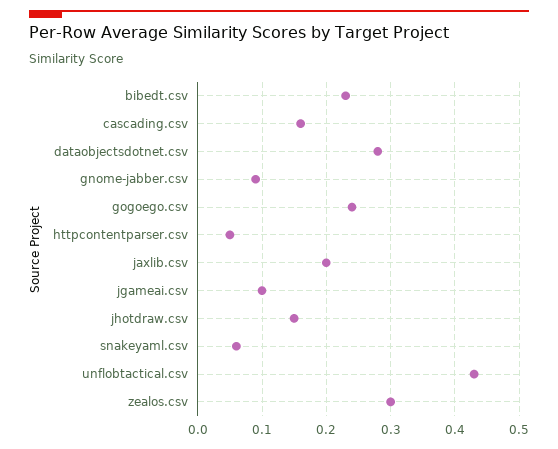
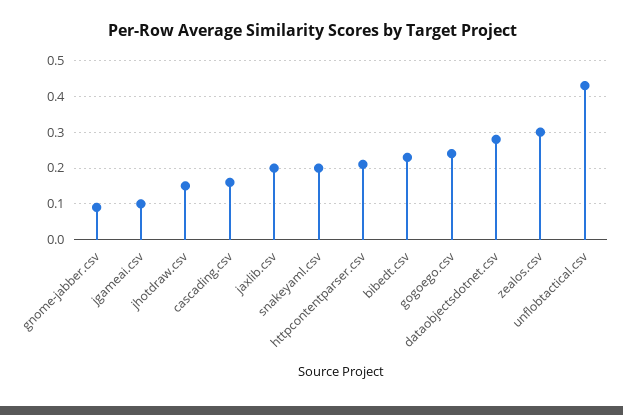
httpcontentparser.csv: 0.05 -> 0.2
snakeyaml.csv: 0.06 -> 0.2

